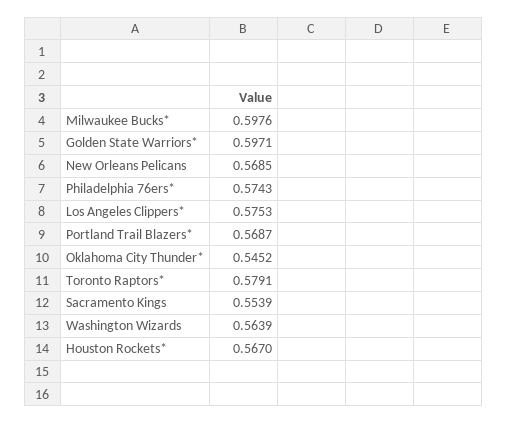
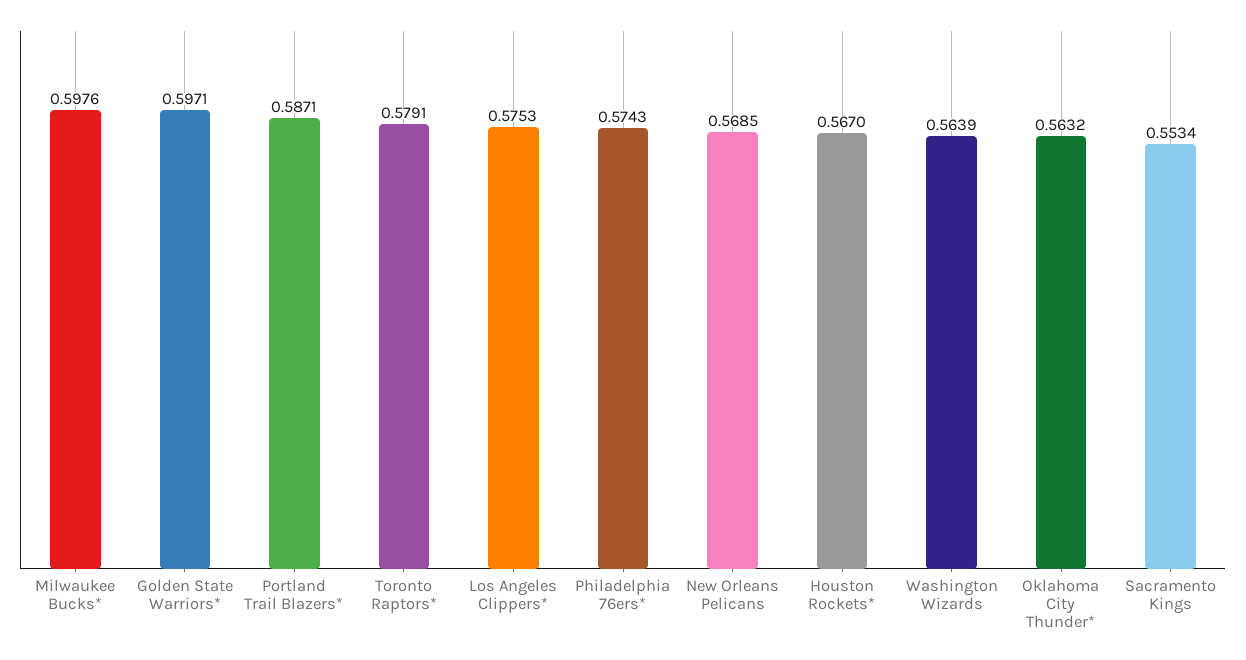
Portland Trail Blazers*: 0.5687 -> 0.5871
Oklahoma City Thunder*: 0.5452 -> 0.5632
Sacramento Kings: 0.5539 -> 0.5534

